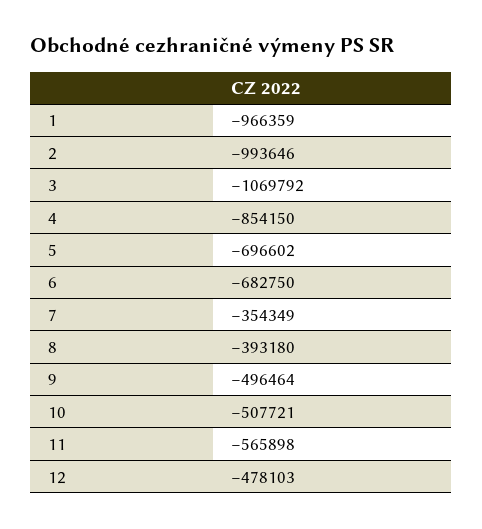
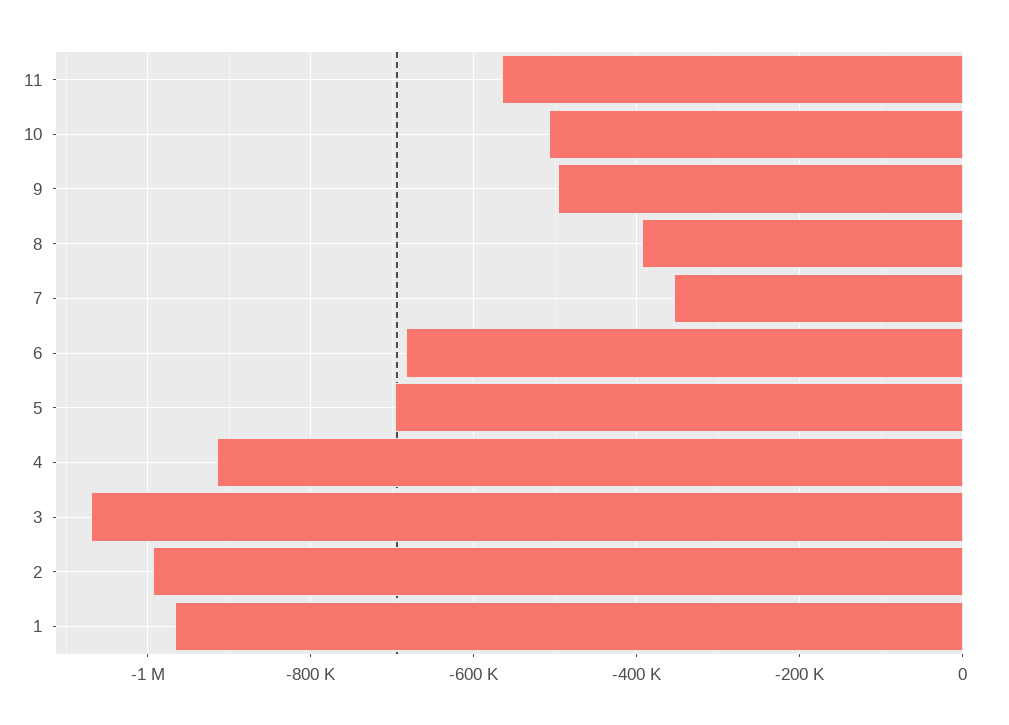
4: -854150 -> -920000
12: -478103 -> none

